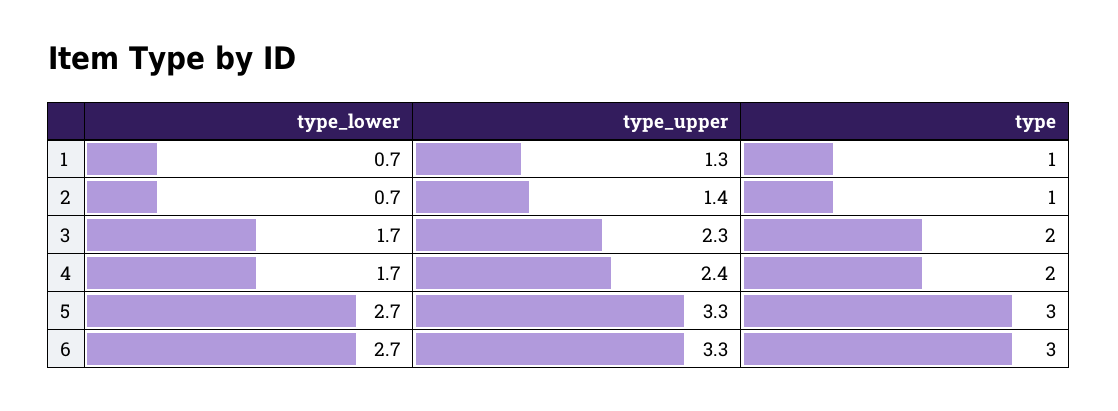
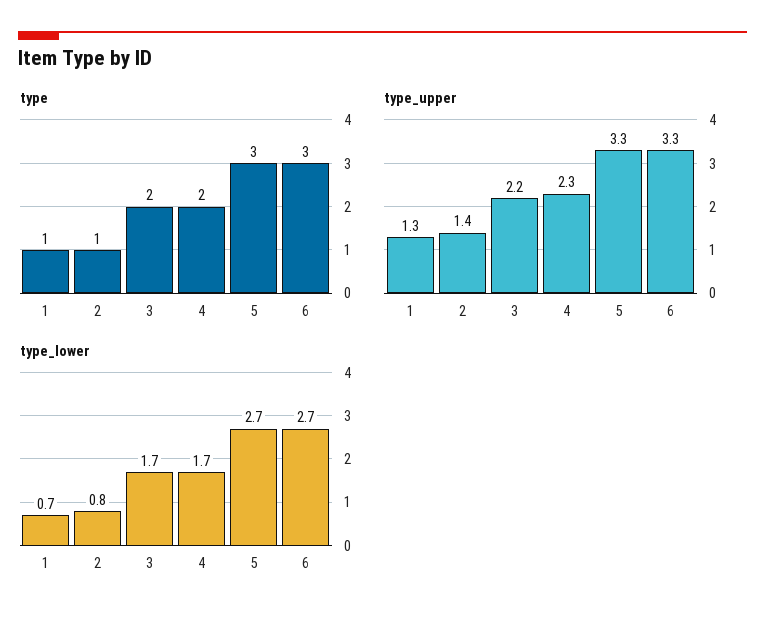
type_lower, 2: 0.7 -> 0.8
type_upper, 3: 2.3 -> 2.2
type_upper, 4: 2.4 -> 2.3

